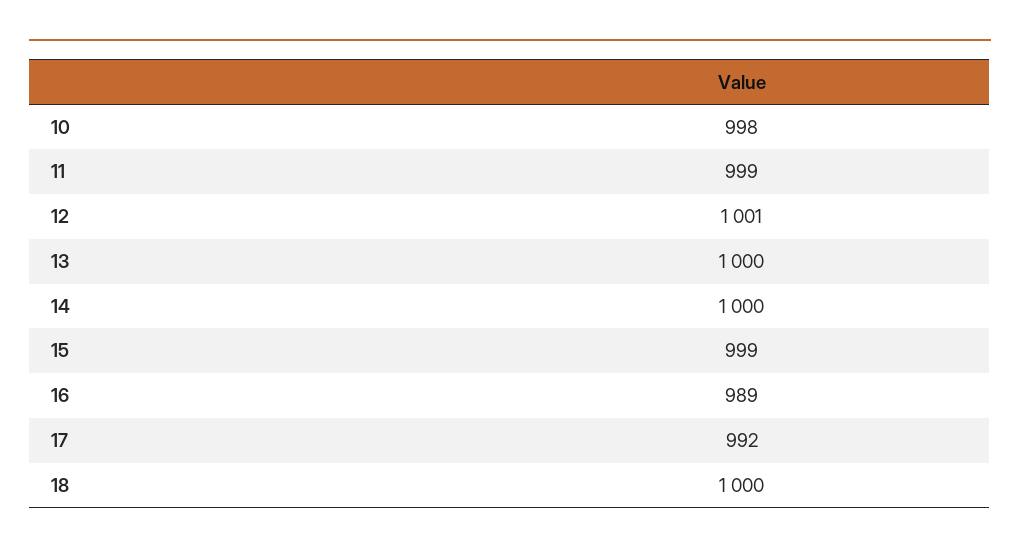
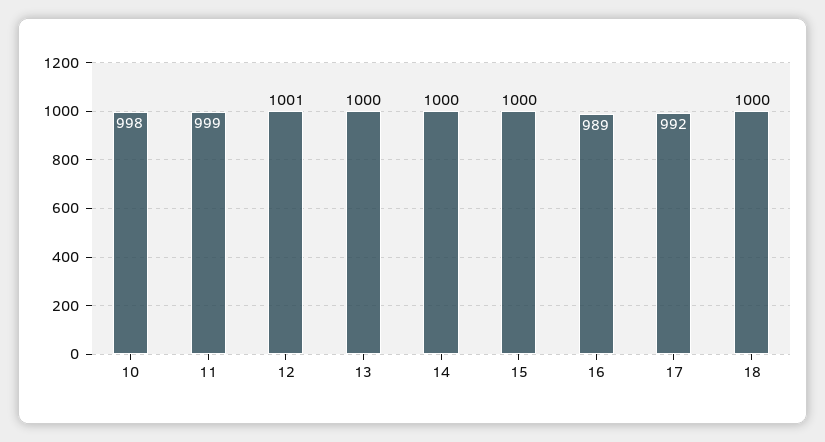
15: 999 -> 1000

